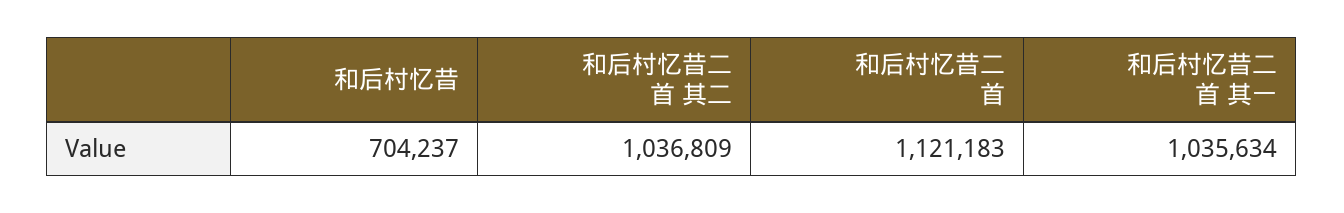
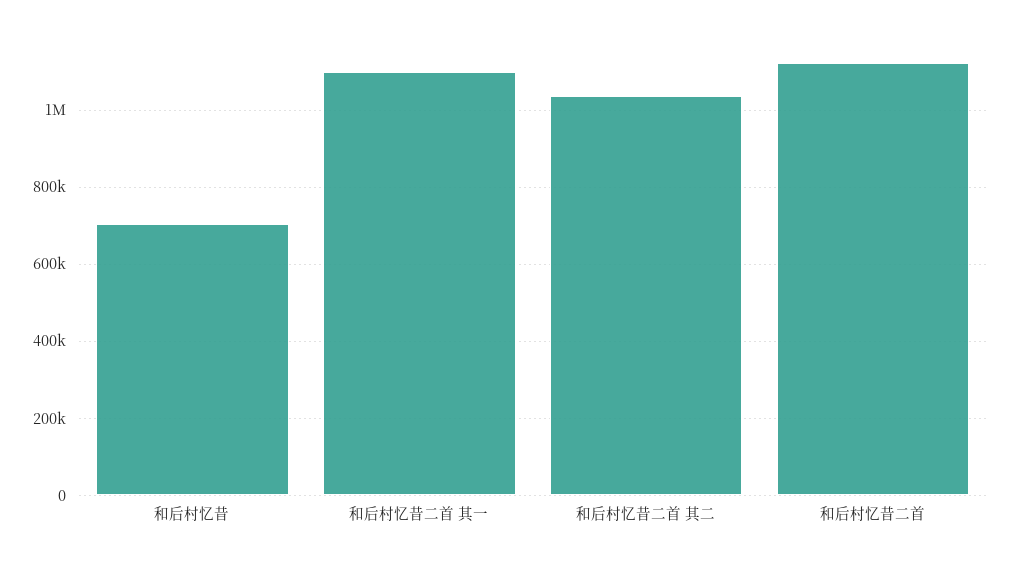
和后村忆昔二首 其一: 1035634 -> 1100000

